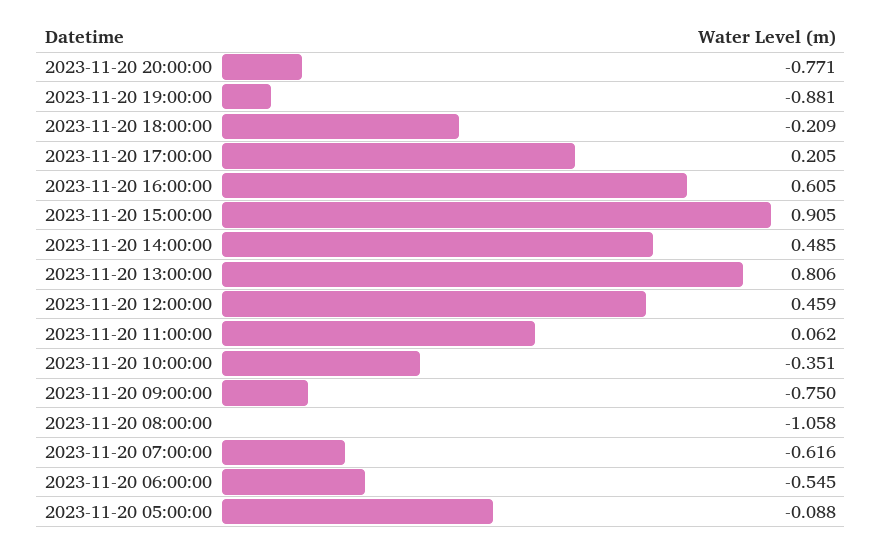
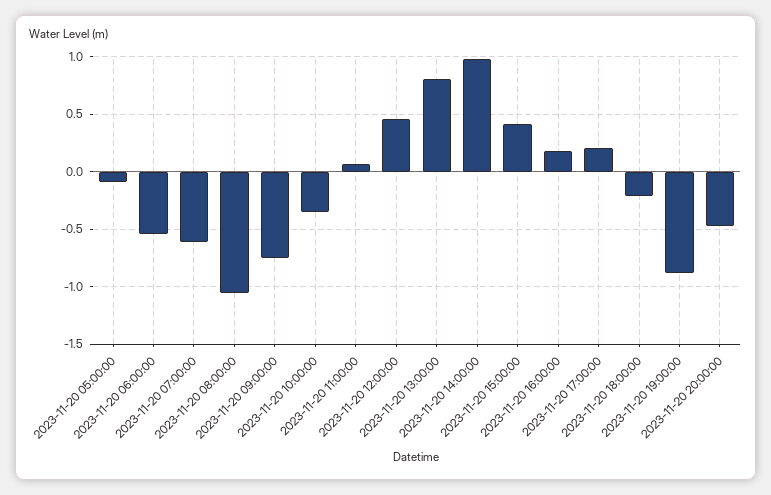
2023-11-20 20:00:00: -0.771 -> -0.5
2023-11-20 16:00:00: 0.605 -> 0.2
2023-11-20 15:00:00: 0.905 -> 0.4
2023-11-20 14:00:00: 0.485 -> 1

